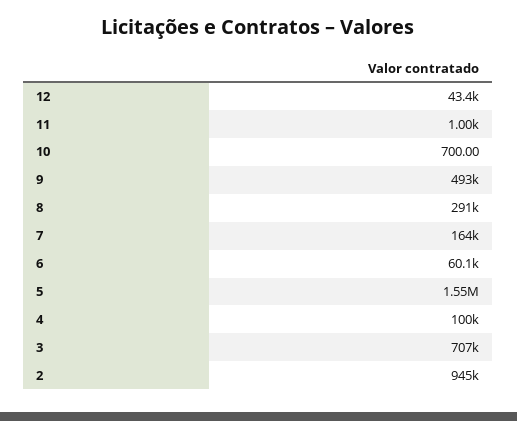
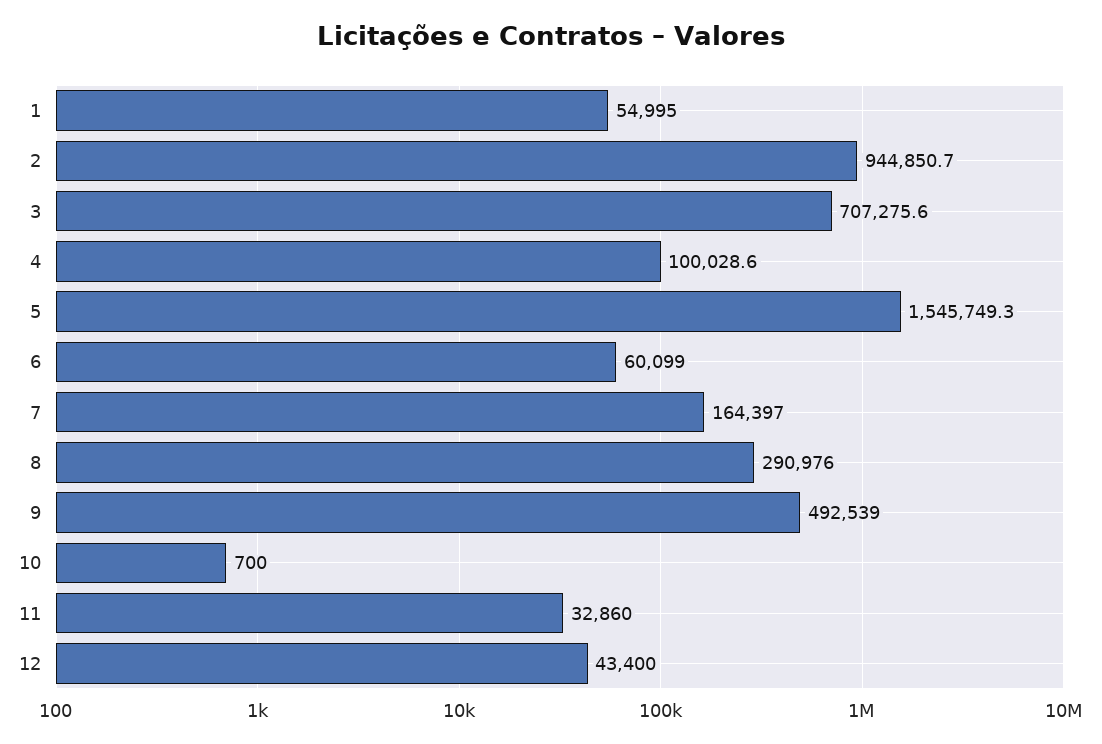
11: 1000 -> 32860
1: none -> 54995

